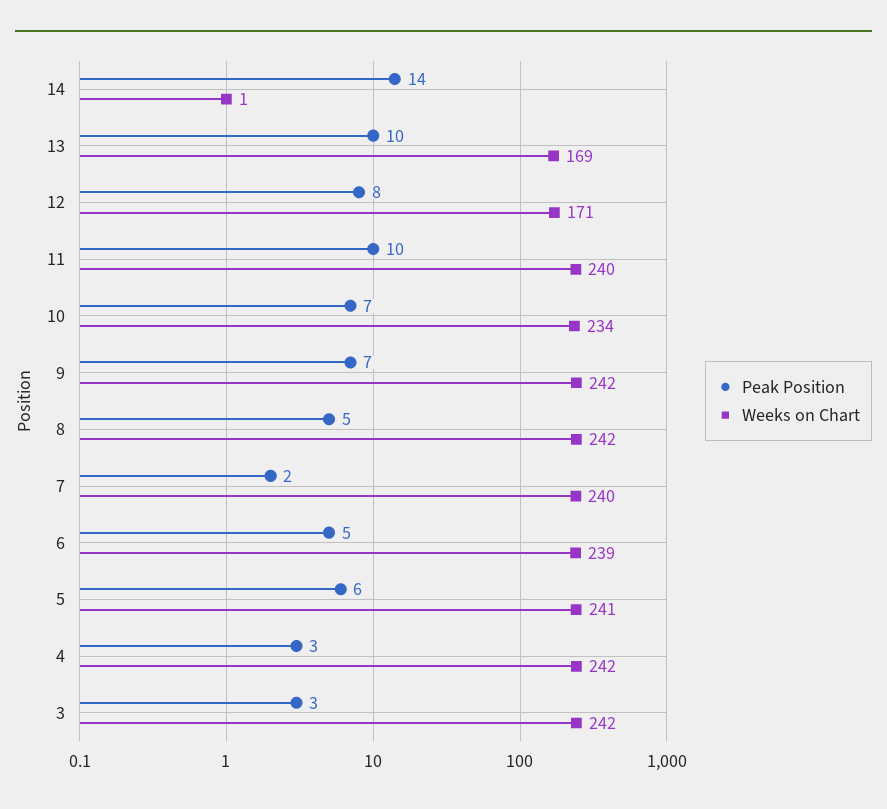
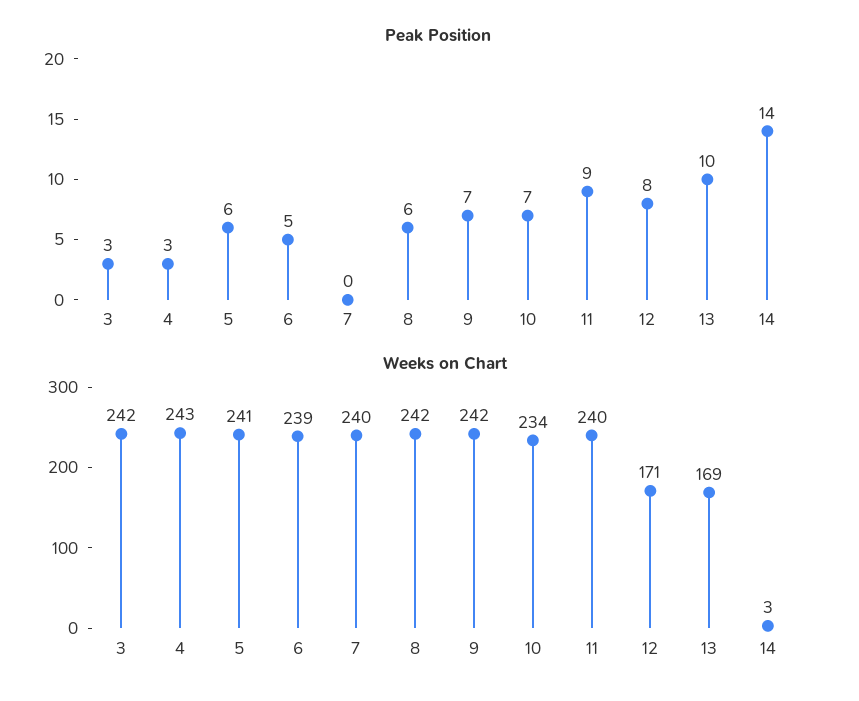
Weeks on Chart, 14: 1 -> 3
Peak Position, 11: 10 -> 9
Peak Position, 8: 5 -> 6
Peak Position, 7: 2 -> 0
Weeks on Chart, 4: 242 -> 243

